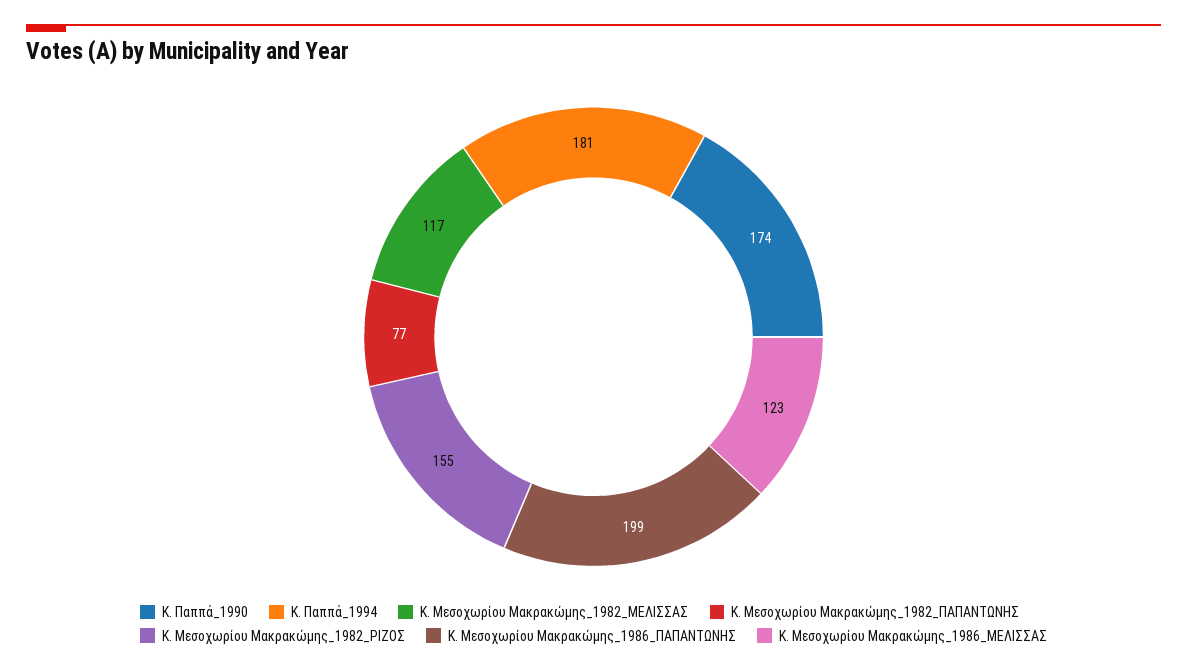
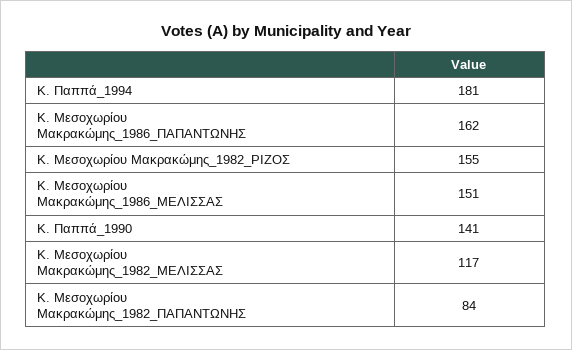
Κ. Παππά_1990: 174 -> 141
Κ. Μεσοχωρίου Μακρακώμης_1982_ΠΑΠΑΝΤΩΝΗΣ: 77 -> 84
Κ. Μεσοχωρίου Μακρακώμης_1986_ΠΑΠΑΝΤΩΝΗΣ: 199 -> 162
Κ. Μεσοχωρίου Μακρακώμης_1986_ΜΕΛΙΣΣΑΣ: 123 -> 151

